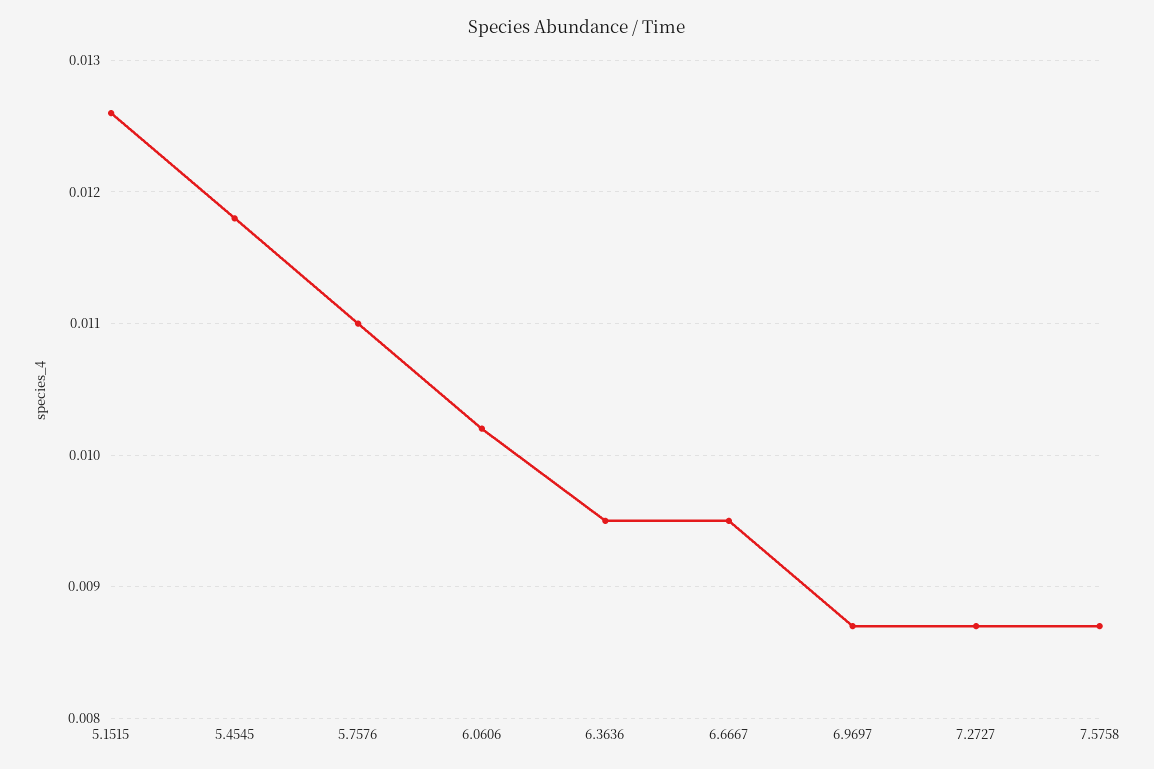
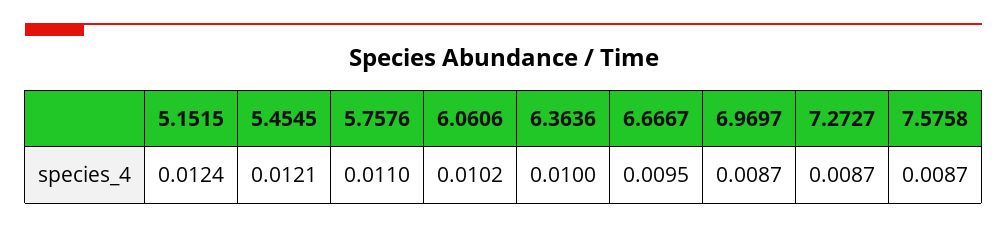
5.1515: 0.0126 -> 0.0124
5.4545: 0.0118 -> 0.0121
6.3636: 0.0095 -> 0.01

